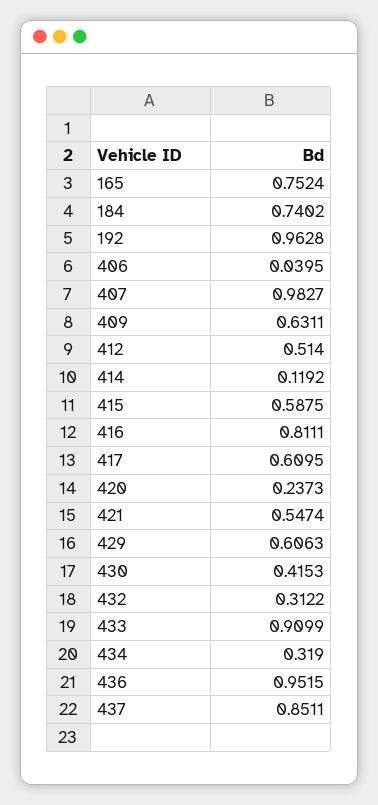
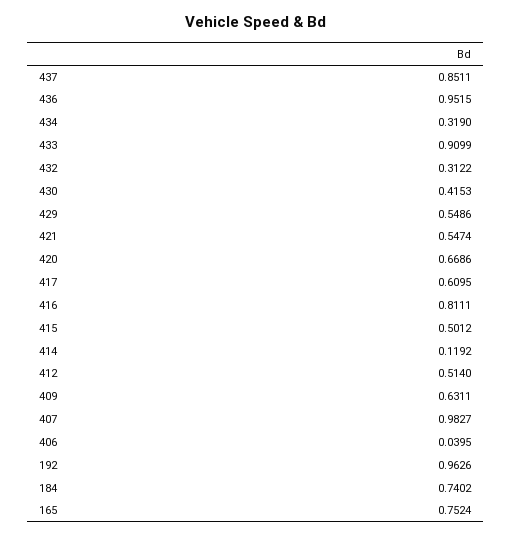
192: 0.9628 -> 0.9626
415: 0.5875 -> 0.5012
420: 0.2373 -> 0.6686
429: 0.6063 -> 0.5486

